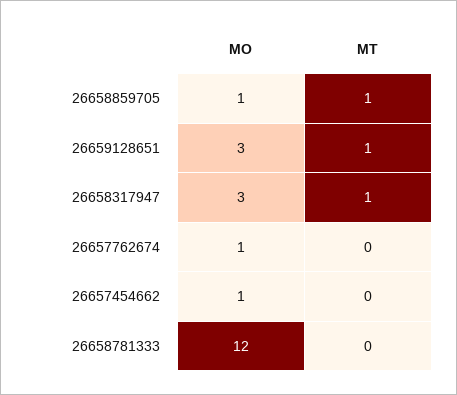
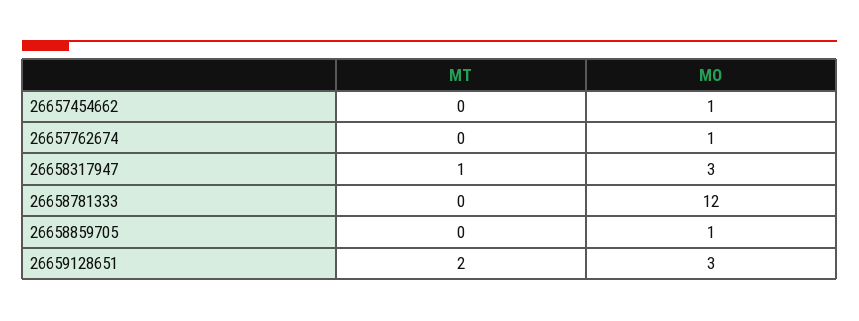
MT, 26658859705: 1 -> 0
MT, 26659128651: 1 -> 2

